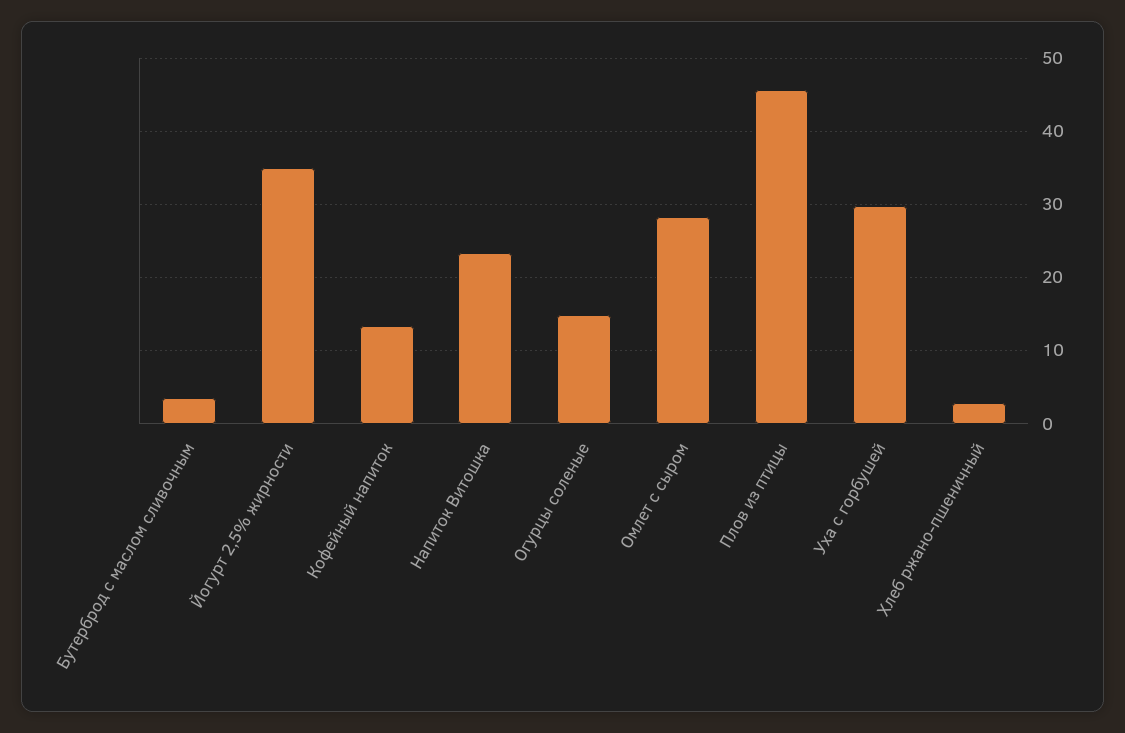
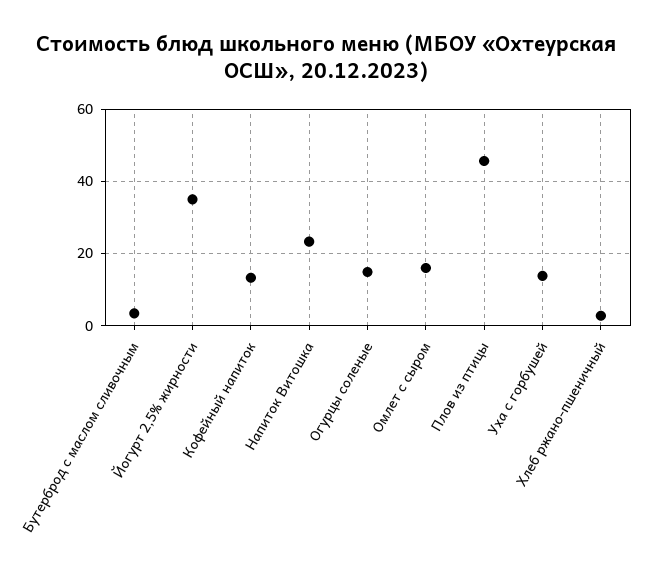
Омлет с сыром: 28 -> 16
Уха с горбушей: 30 -> 14

